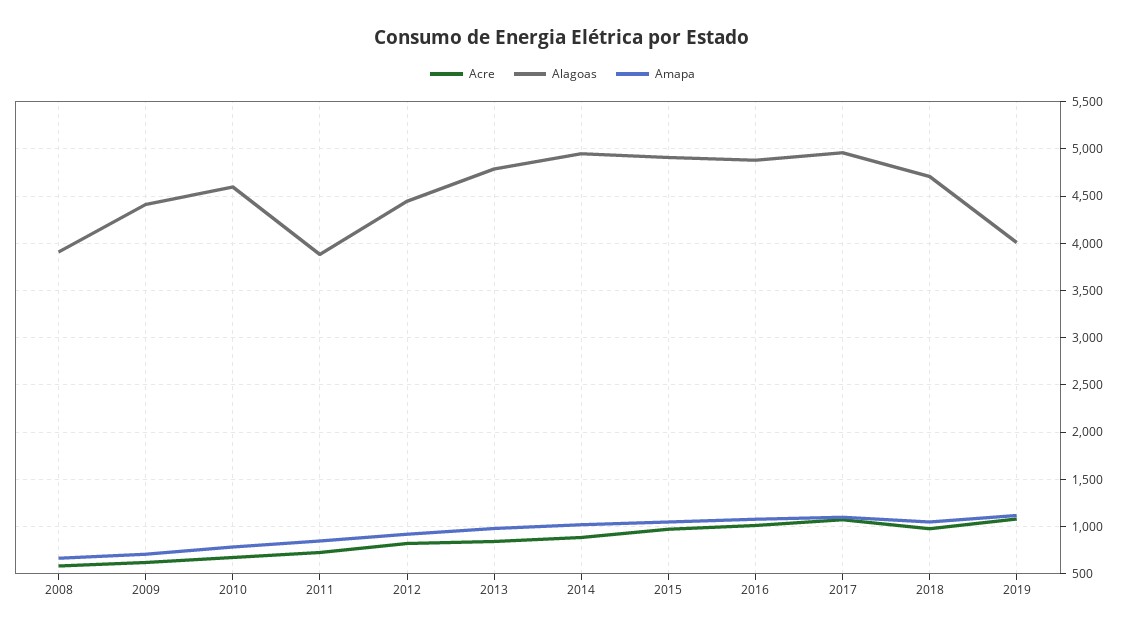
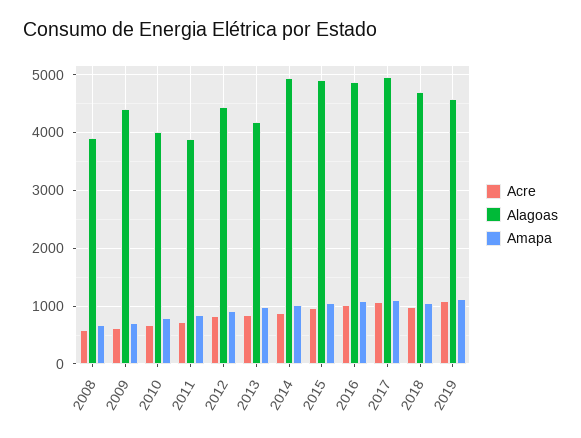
Alagoas, 2010: 4600 -> 4000
Alagoas, 2013: 4800 -> 4200
Alagoas, 2019: 4000 -> 4600

